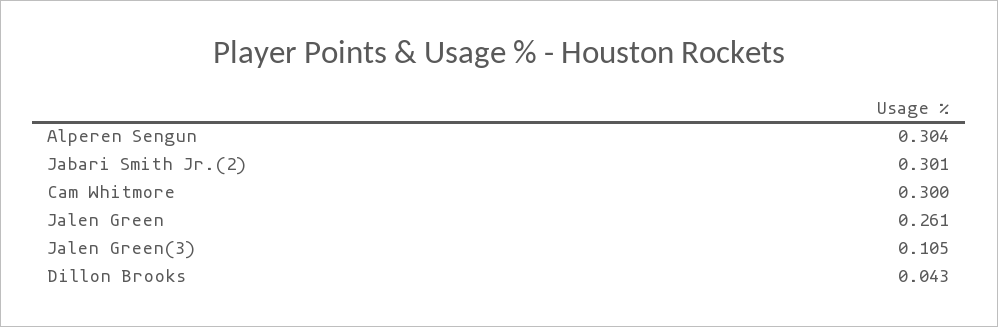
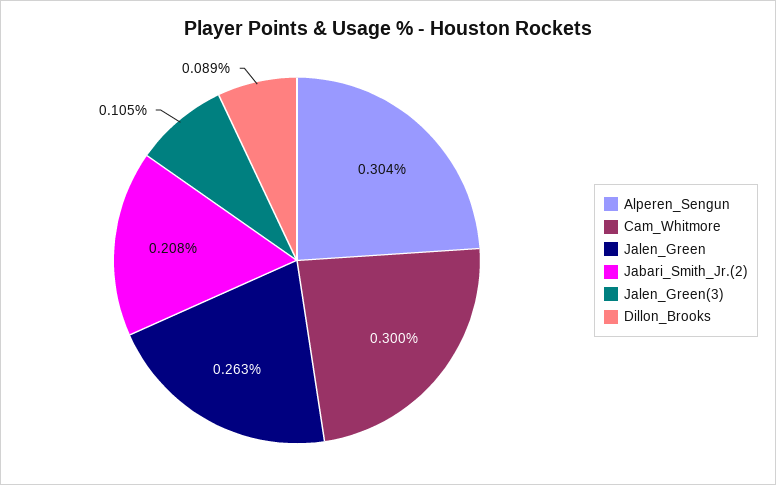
Jabari Smith Jr.(2): 0.301 -> 0.208
Jalen Green: 0.261 -> 0.263
Dillon Brooks: 0.043 -> 0.089

